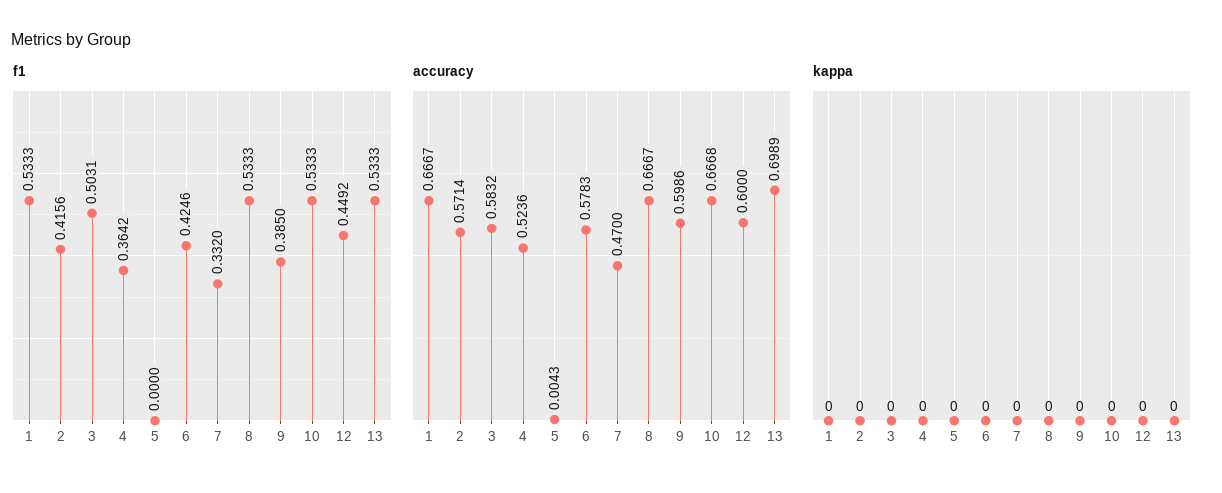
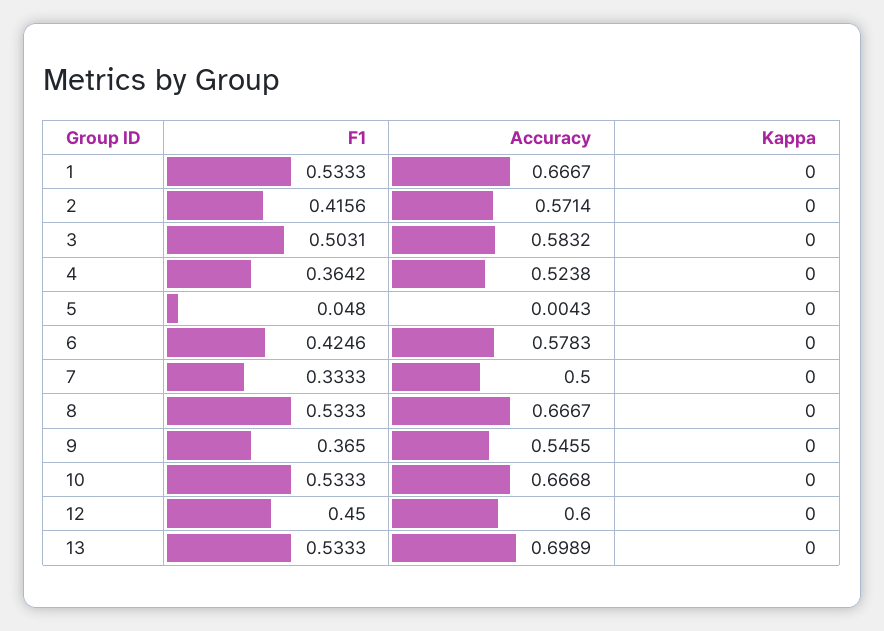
f1, 5: 0 -> 0.048
f1, 7: 0.332 -> 0.3333
f1, 9: 0.385 -> 0.365
f1, 12: 0.4492 -> 0.45
accuracy, 4: 0.5236 -> 0.5238
accuracy, 7: 0.47 -> 0.5
accuracy, 9: 0.5986 -> 0.5455

